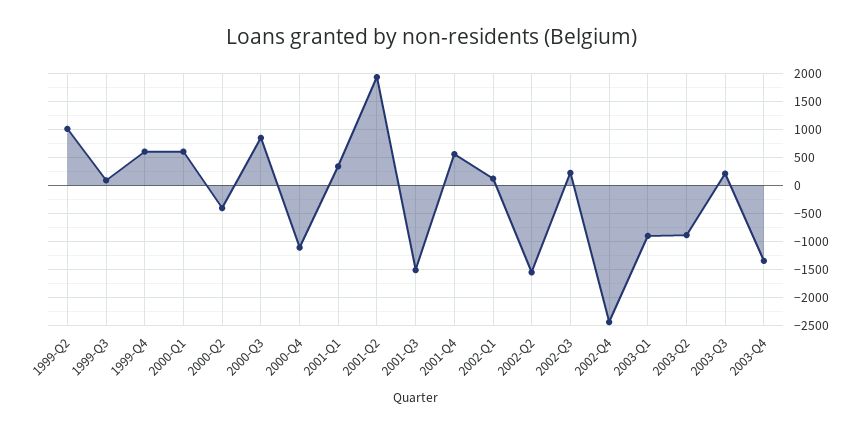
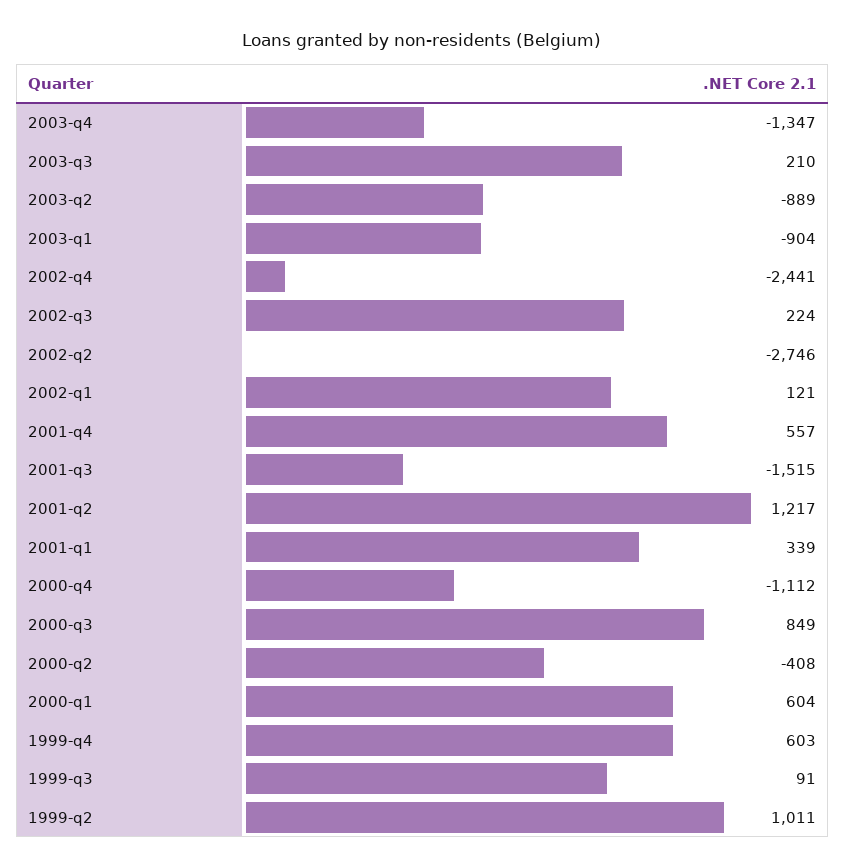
2001-Q2: 2000 -> 1217
2002-Q2: -1500 -> -2746

